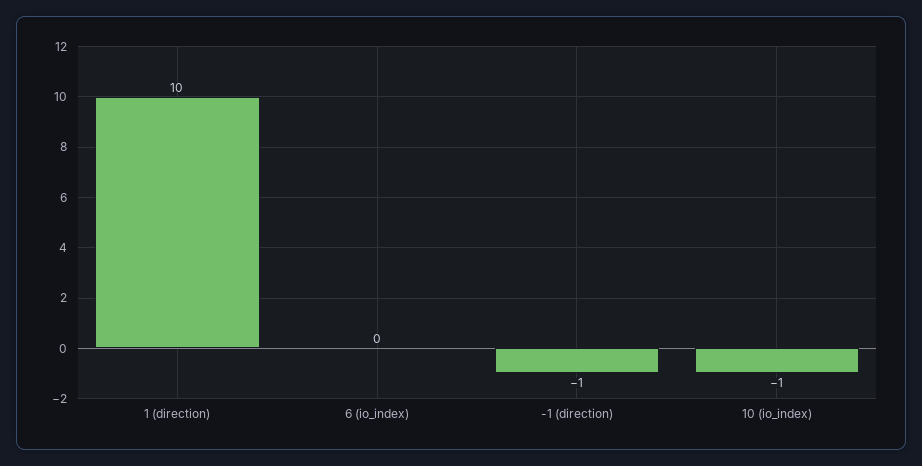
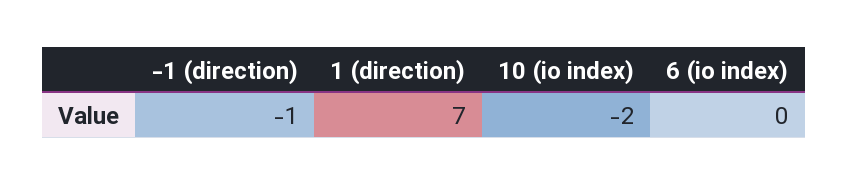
1 (direction): 10 -> 7
10 (io_index): -1 -> -2

